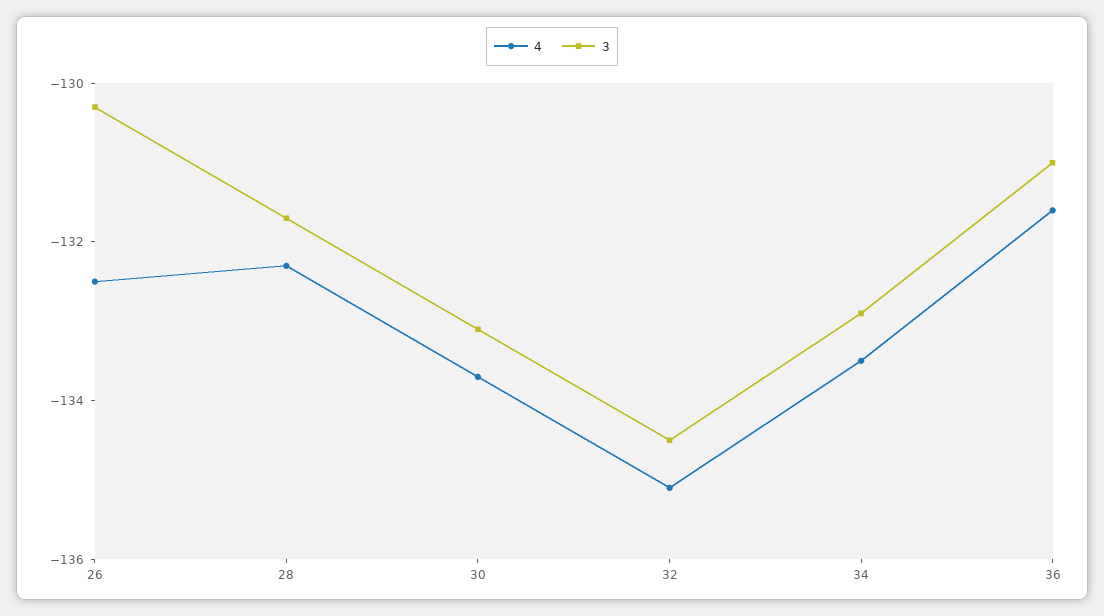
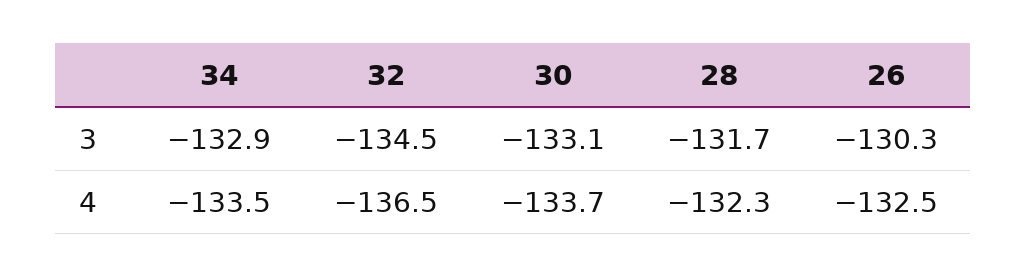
4, 32: -135 -> -136.5
4, 36: -131.5 -> none
3, 36: -131 -> none

